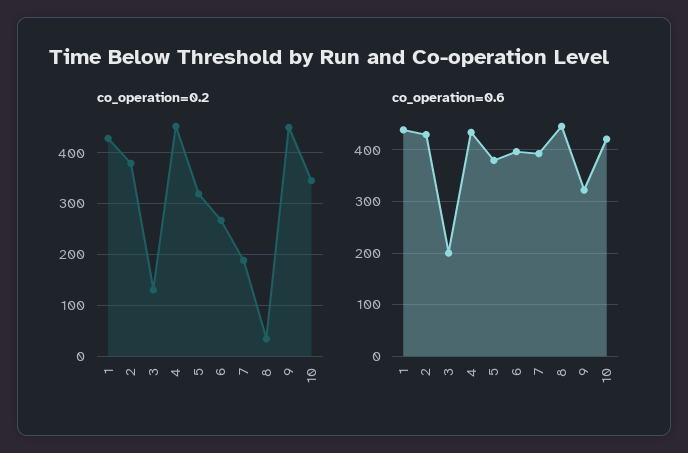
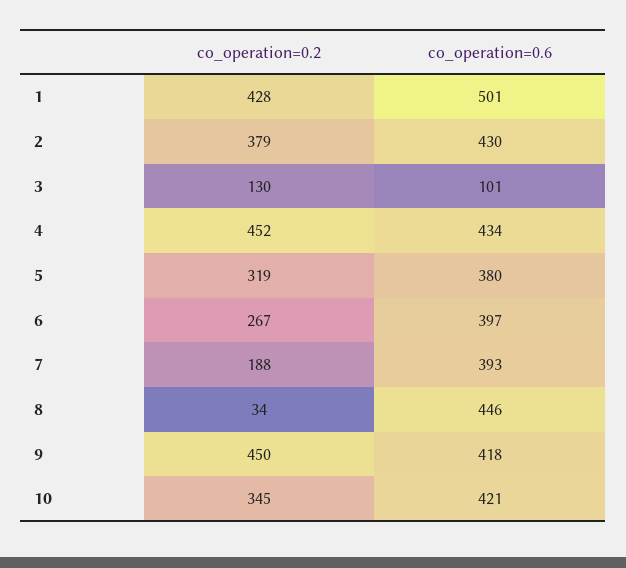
co_operation=0.6, 1: 440 -> 501
co_operation=0.6, 3: 200 -> 101
co_operation=0.6, 9: 320 -> 418

